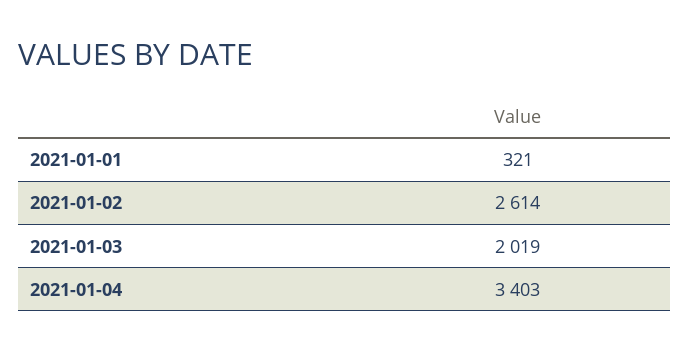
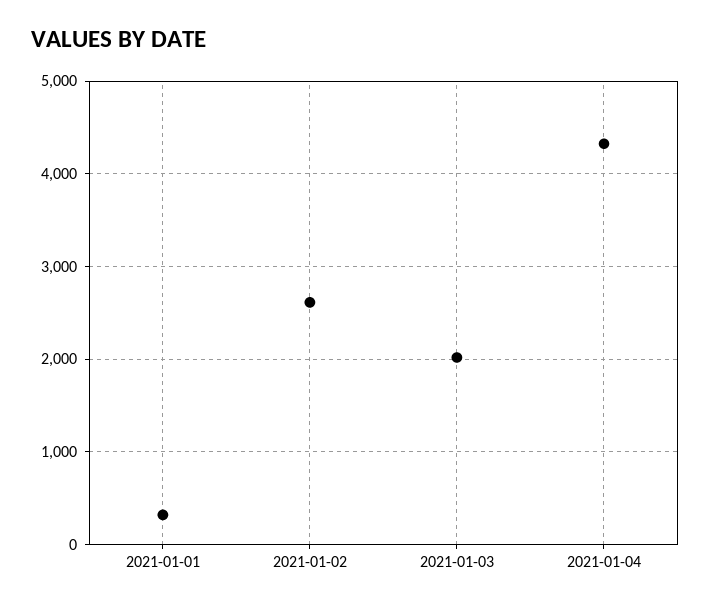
2021-01-04: 3403 -> 4300

